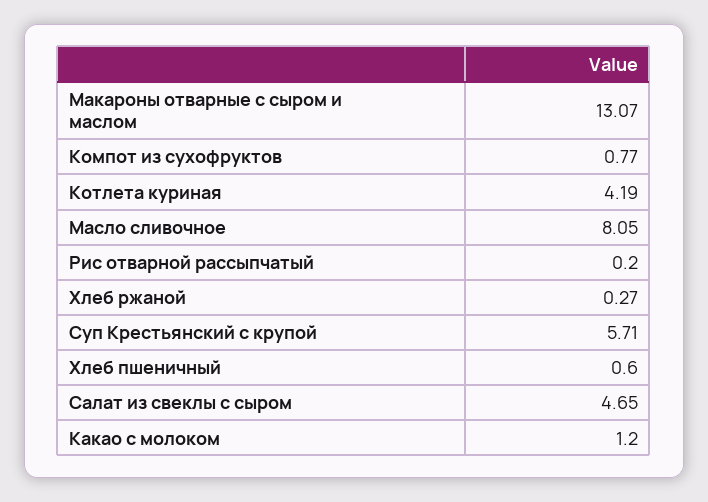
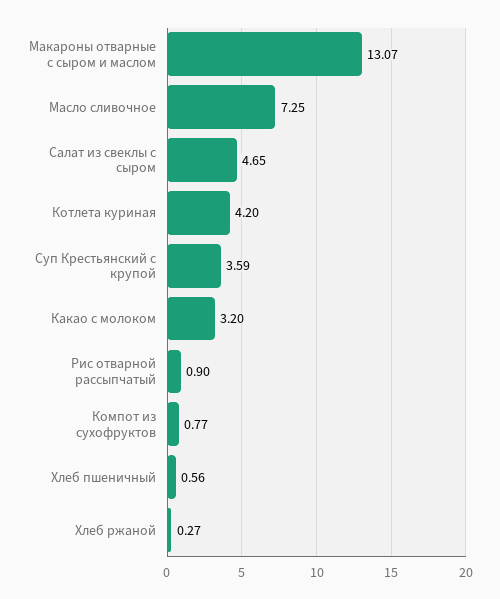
Котлета куриная: 4.19 -> 4.2
Масло сливочное: 8.05 -> 7.25
Рис отварной рассыпчатый: 0.2 -> 0.9
Суп Крестьянский с крупой: 5.71 -> 3.59
Хлеб пшеничный: 0.6 -> 0.56
Какао с молоком: 1.2 -> 3.2

